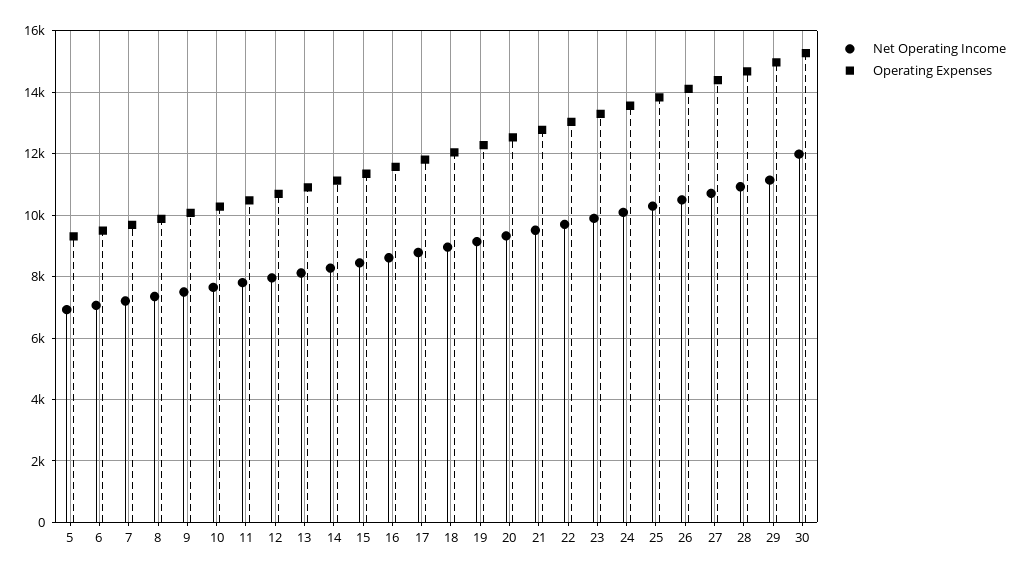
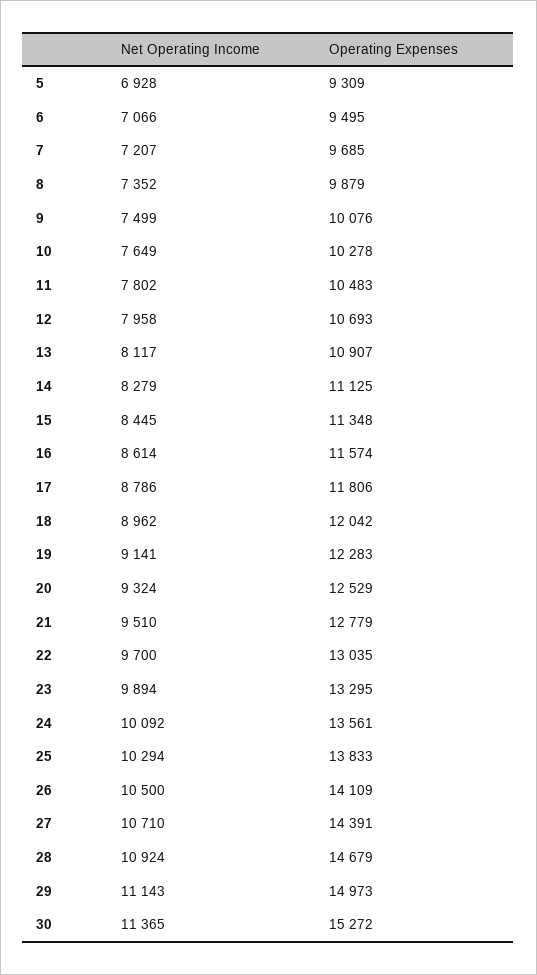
Net Operating Income, 30: 12000 -> 11365

